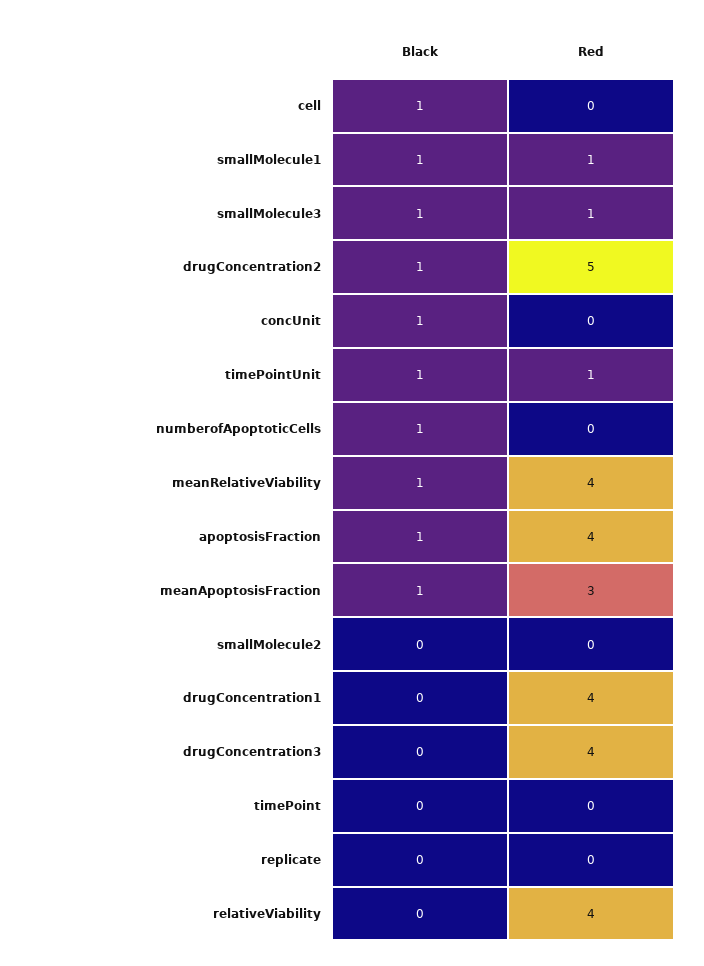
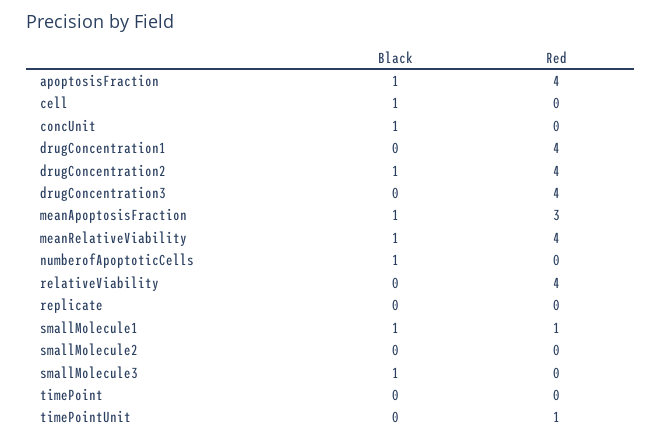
Red, smallMolecule3: 1 -> 0
Red, drugConcentration2: 5 -> 4
Black, timePointUnit: 1 -> 0

